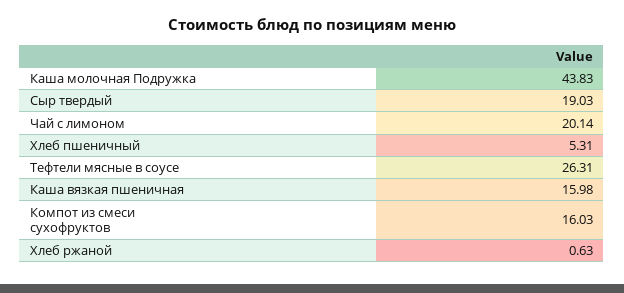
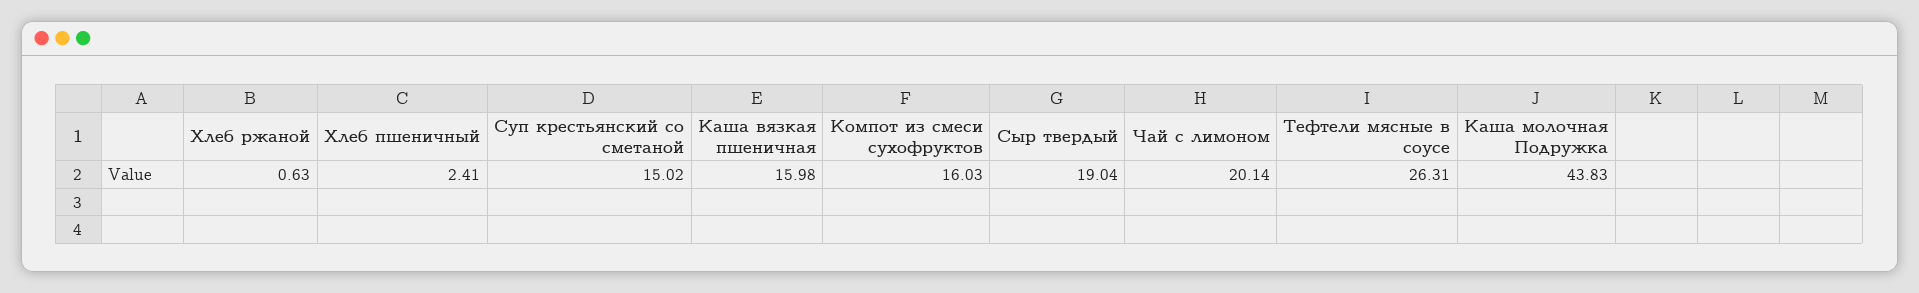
Сыр твердый: 19.03 -> 19.04
Хлеб пшеничный: 5.31 -> 2.41
Суп крестьянский со сметаной: none -> 15.02

